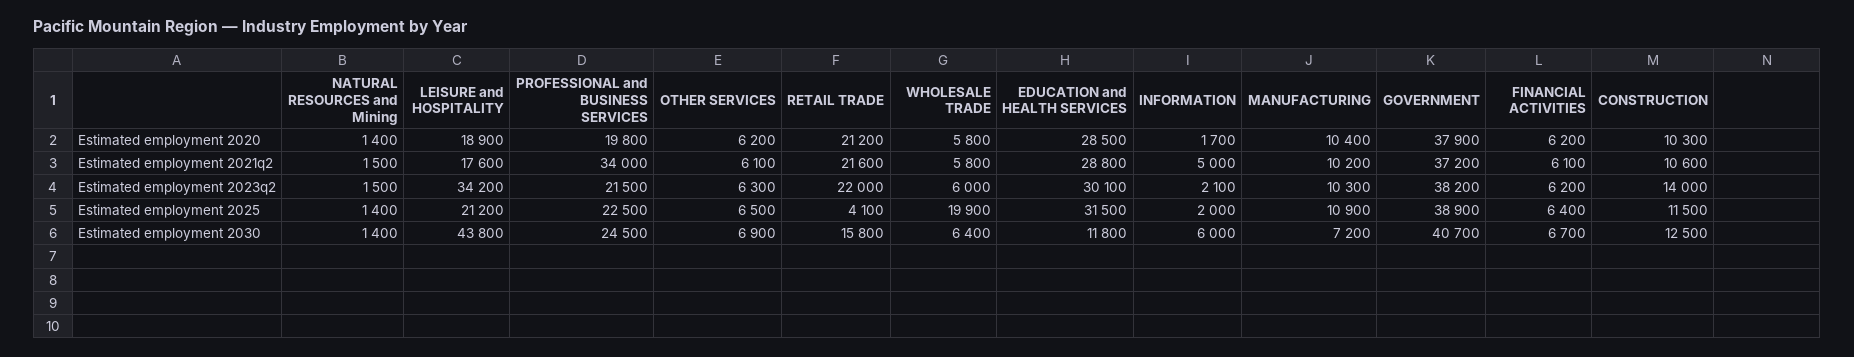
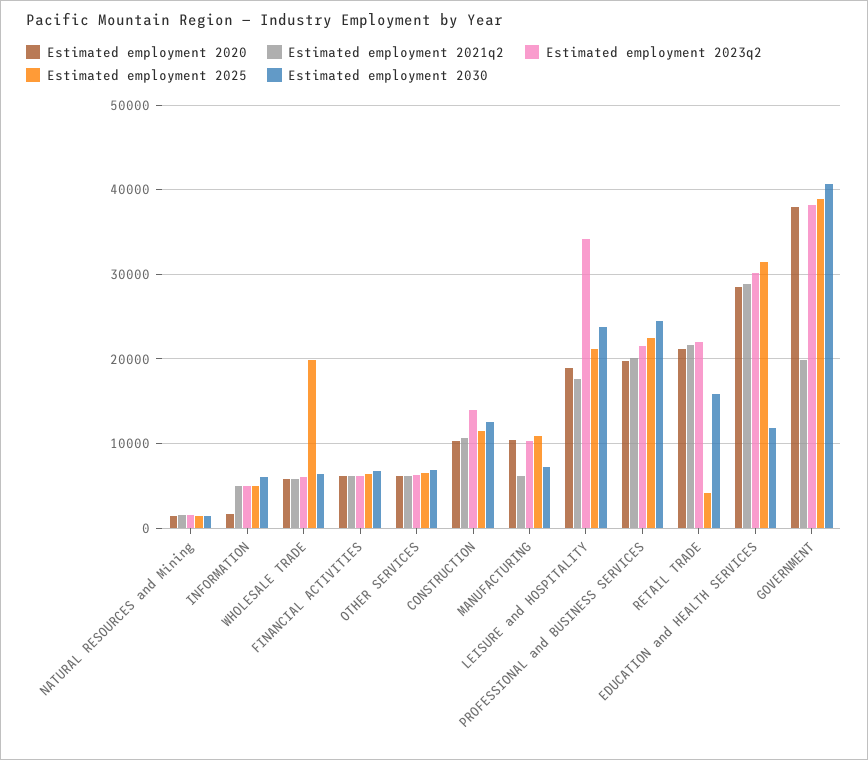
Estimated employment 2021q2, PROFESSIONAL and BUSINESS SERVICES: 34000 -> 20000
Estimated employment 2021q2, MANUFACTURING: 10200 -> 6000
Estimated employment 2021q2, GOVERNMENT: 37200 -> 20000
Estimated employment 2023q2, INFORMATION: 2100 -> 5000
Estimated employment 2025, INFORMATION: 2000 -> 5000
Estimated employment 2030, LEISURE and HOSPITALITY: 43800 -> 24000

